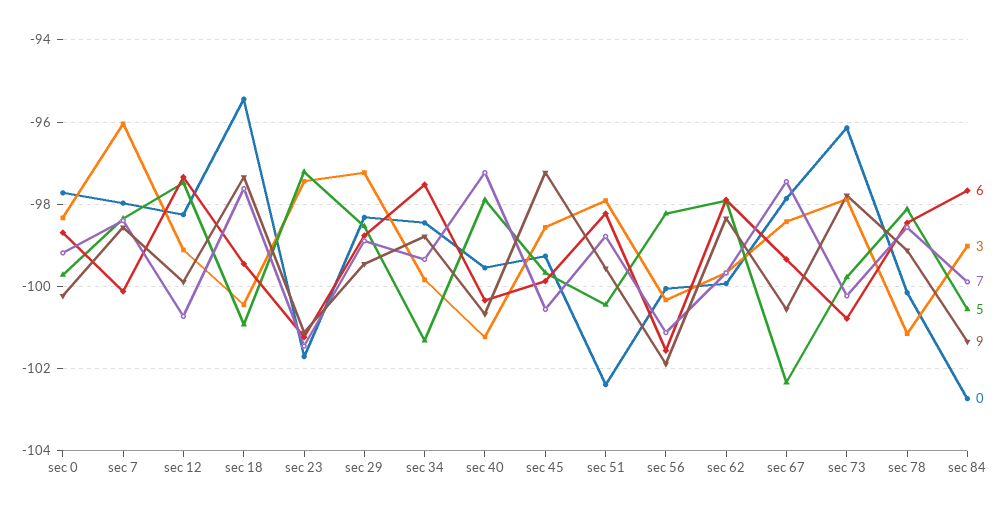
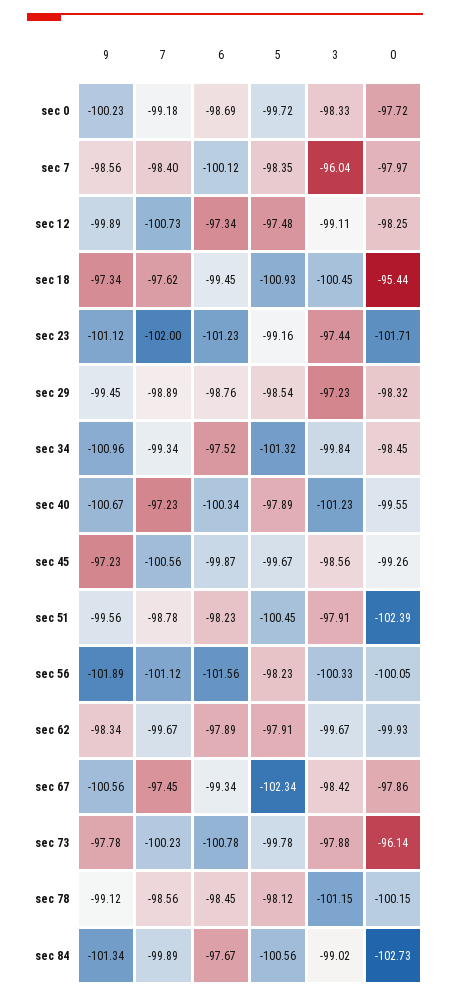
7, sec 23: -101.4 -> -102
5, sec 23: -97.2 -> -99.16
9, sec 34: -98.8 -> -100.96

